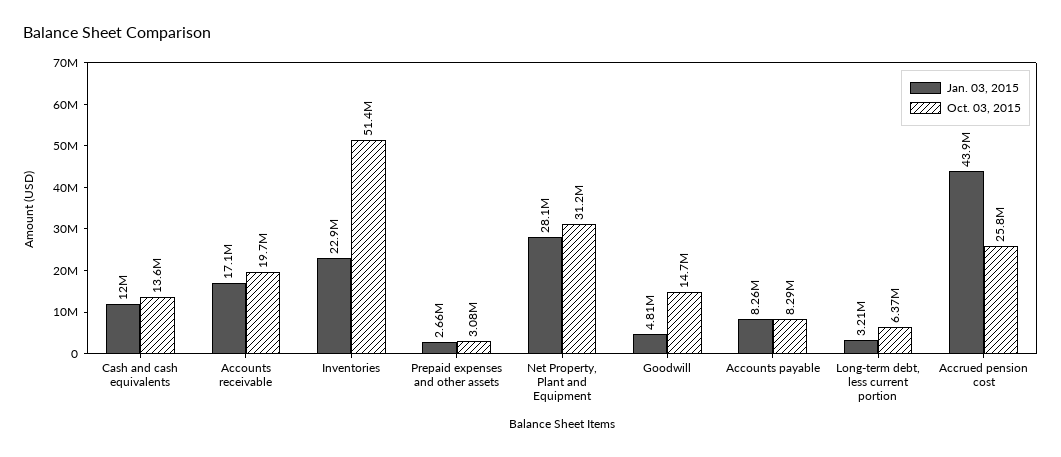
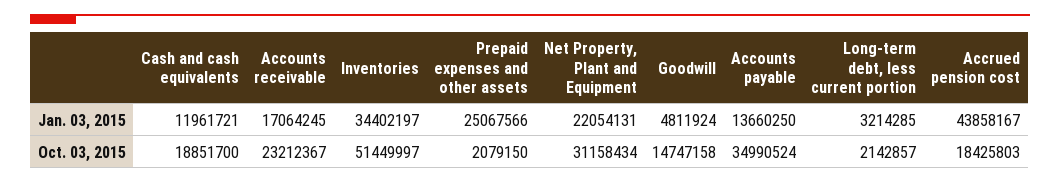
Oct. 03, 2015, Cash and cash equivalents: 13600000 -> 18851700
Oct. 03, 2015, Accounts receivable: 19700000 -> 23212367
Jan. 03, 2015, Inventories: 22900000 -> 34402197
Jan. 03, 2015, Prepaid expenses and other assets: 2660000 -> 25067566
Oct. 03, 2015, Prepaid expenses and other assets: 3080000 -> 2079150
Jan. 03, 2015, Net Property, Plant and Equipment: 28100000 -> 22054131
Jan. 03, 2015, Accounts payable: 8260000 -> 13660250
Oct. 03, 2015, Accounts payable: 8290000 -> 34990524
Oct. 03, 2015, Long-term debt, less current portion: 6370000 -> 2142857
Oct. 03, 2015, Accrued pension cost: 25800000 -> 18425803

